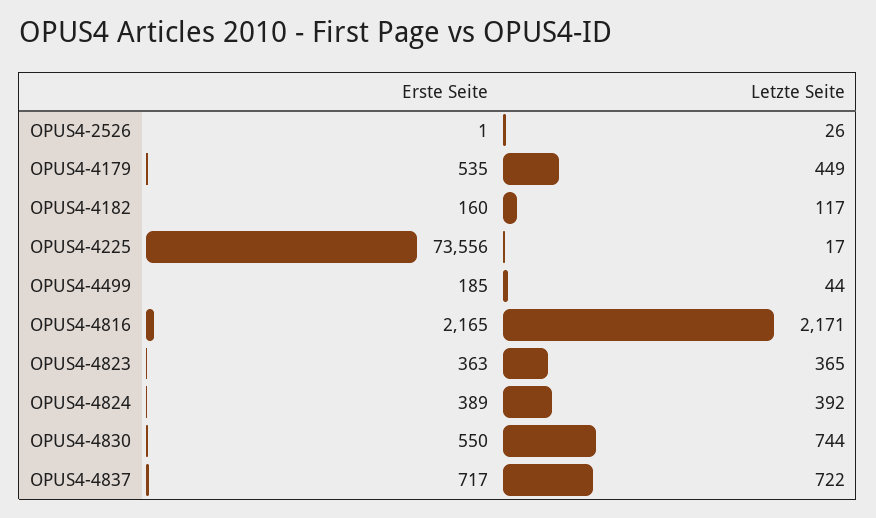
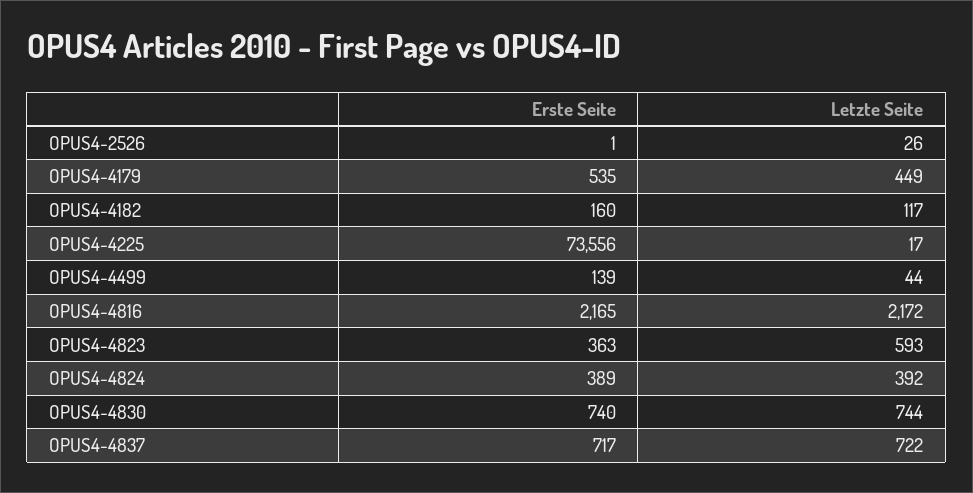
Erste Seite, OPUS4-4499: 185 -> 139
Letzte Seite, OPUS4-4816: 2171 -> 2172
Letzte Seite, OPUS4-4823: 365 -> 593
Erste Seite, OPUS4-4830: 550 -> 740

